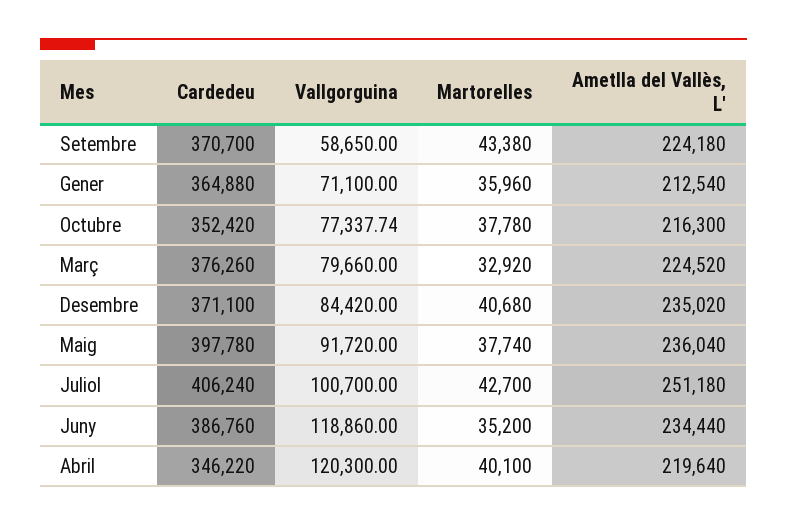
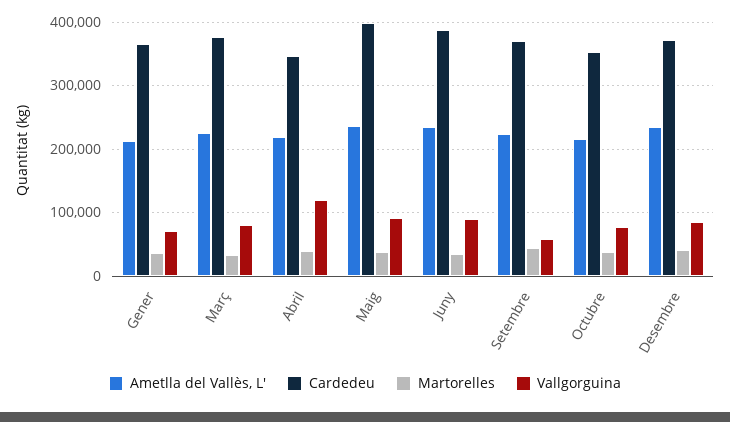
Cardedeu, Juliol: 406240 -> none
Vallgorguina, Juliol: 100700 -> none
Martorelles, Juliol: 42700 -> none
Ametlla del Vallès, L', Juliol: 251180 -> none
Vallgorguina, Juny: 118860 -> 90000

